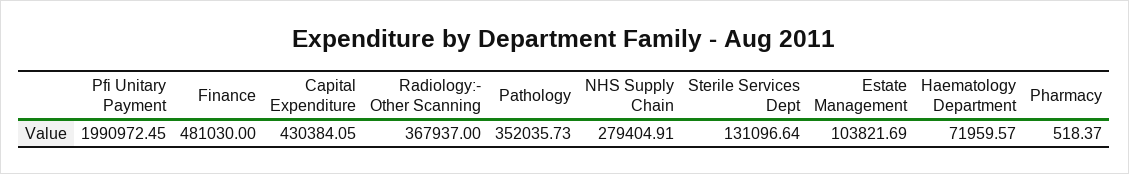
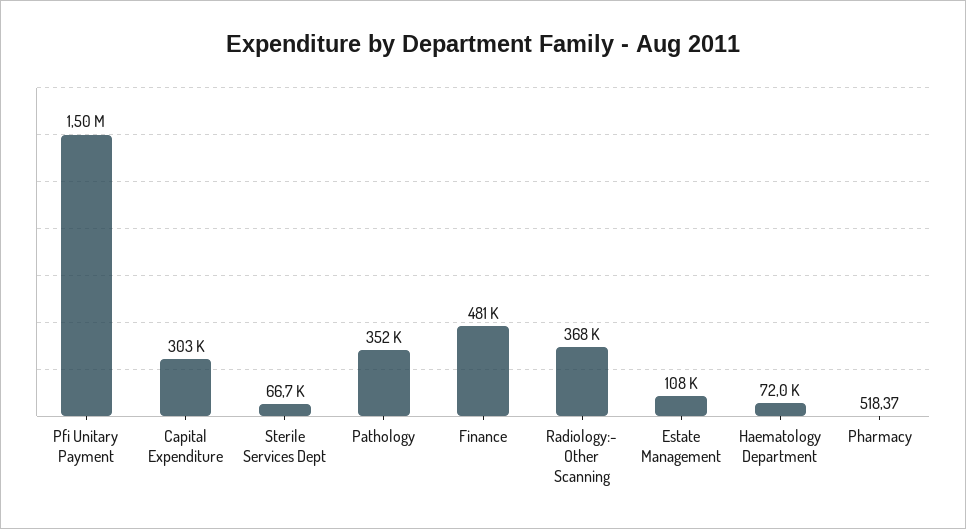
Pfi Unitary Payment: 1990972.45 -> 1500000
Capital Expenditure: 430384.05 -> 303000
NHS Supply Chain: 279404.91 -> none
Sterile Services Dept: 131096.64 -> 66700
Estate Management: 103821.69 -> 108000

